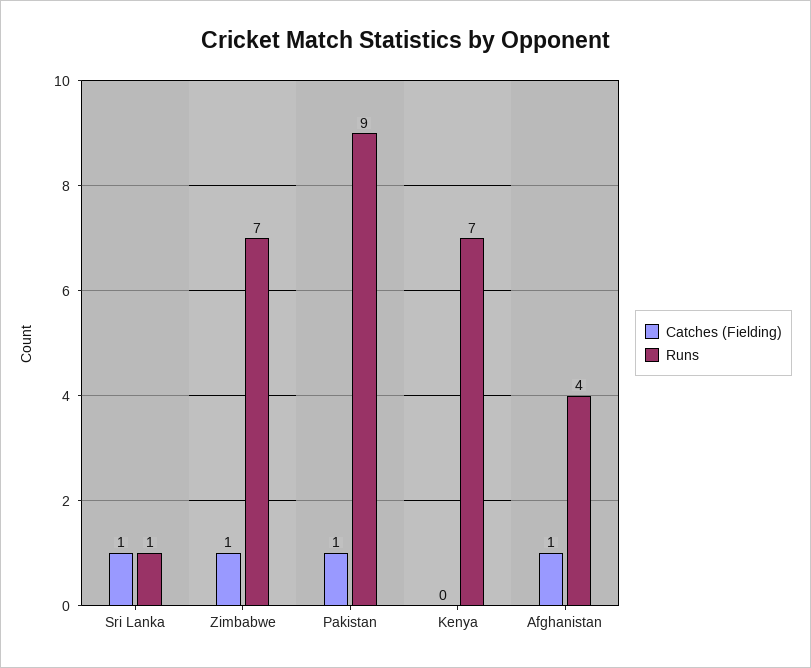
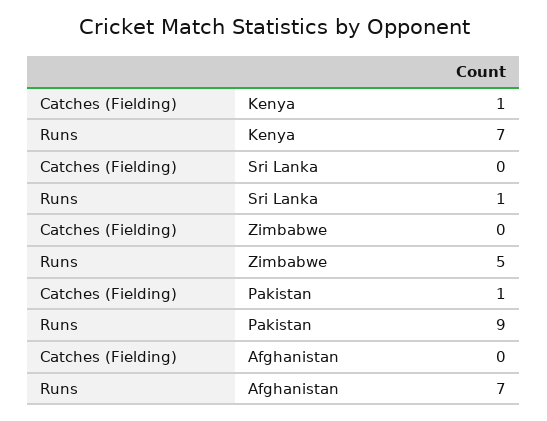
Catches (Fielding), Sri Lanka: 1 -> 0
Catches (Fielding), Zimbabwe: 1 -> 0
Runs, Zimbabwe: 7 -> 5
Catches (Fielding), Kenya: 0 -> 1
Catches (Fielding), Afghanistan: 1 -> 0
Runs, Afghanistan: 4 -> 7

